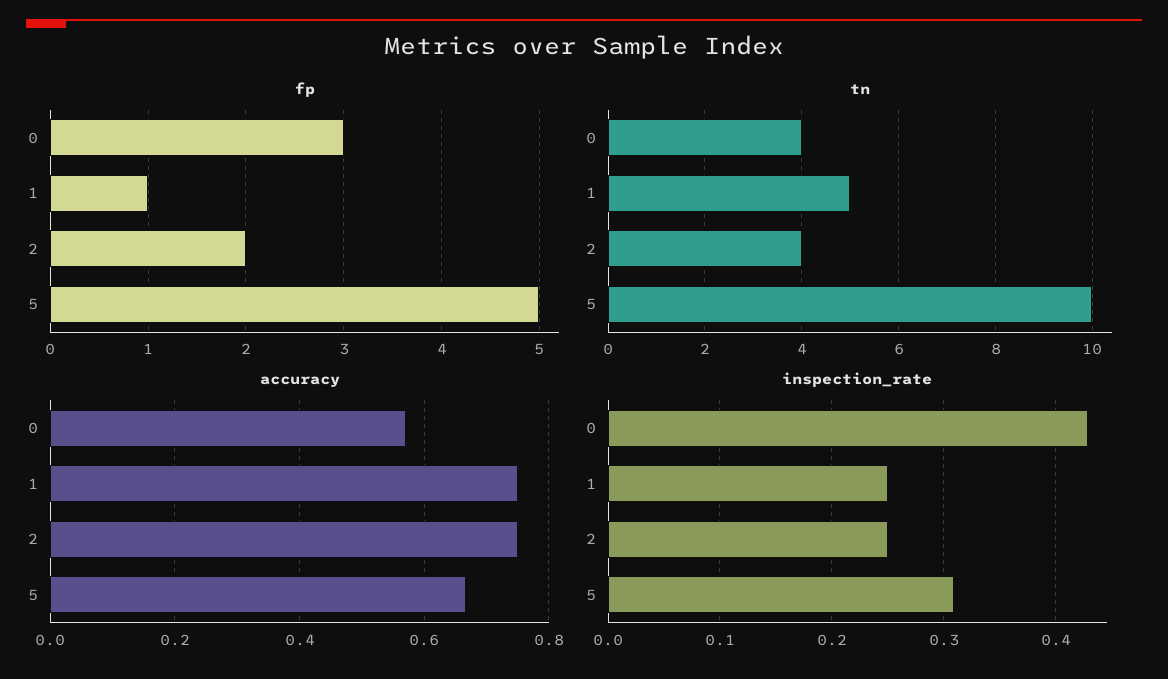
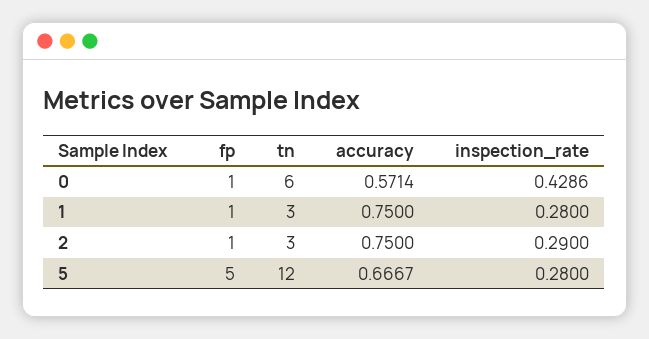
fp, 0: 3 -> 1
fp, 2: 2 -> 1
tn, 0: 4 -> 6
tn, 1: 5 -> 3
tn, 2: 4 -> 3
tn, 5: 10 -> 12
inspection_rate, 1: 0.25 -> 0.28
inspection_rate, 2: 0.25 -> 0.29
inspection_rate, 5: 0.31 -> 0.28

